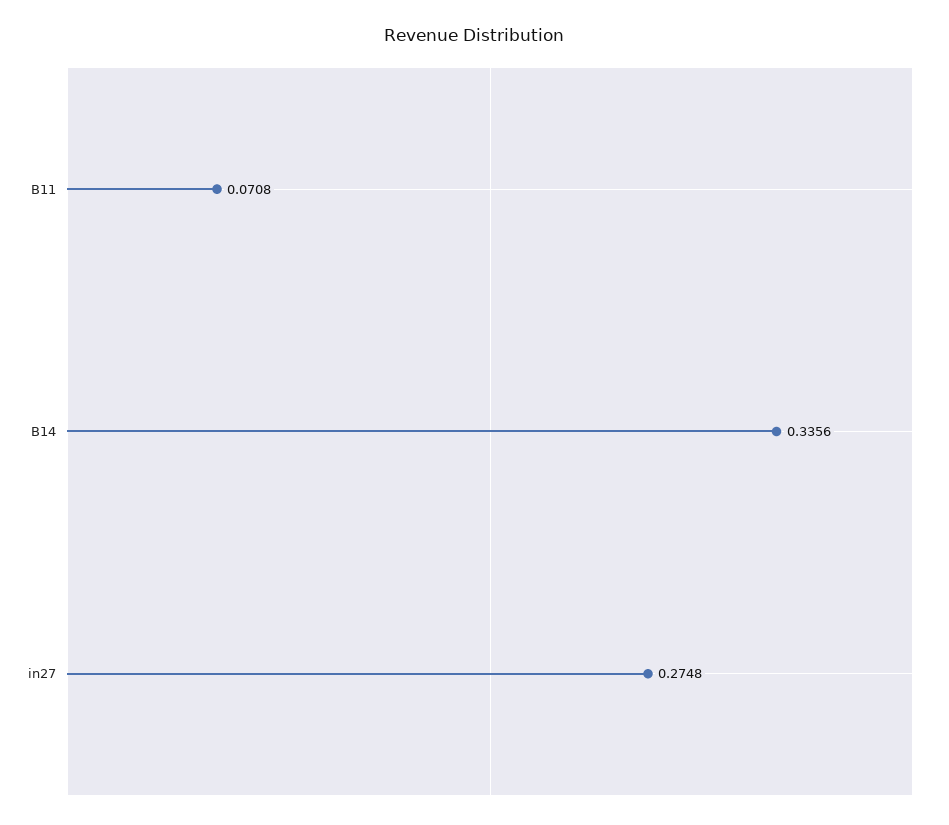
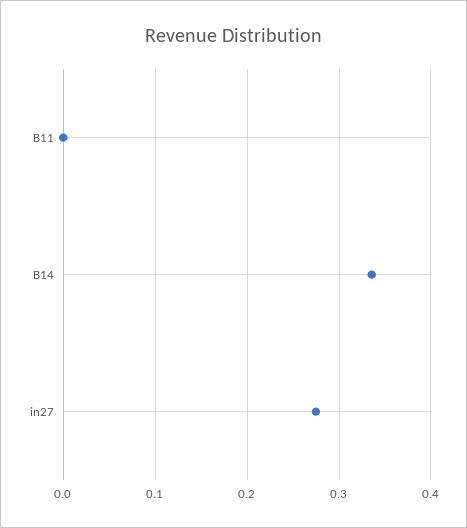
B11: 0.0708 -> 0

